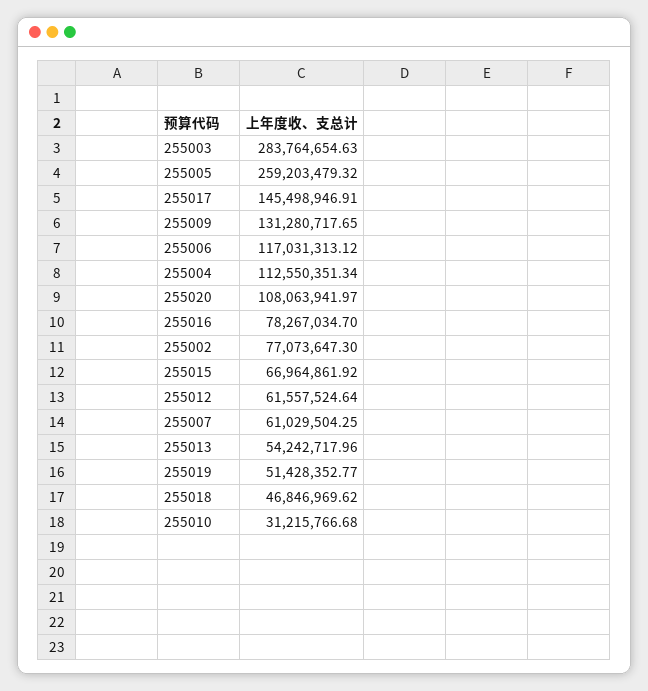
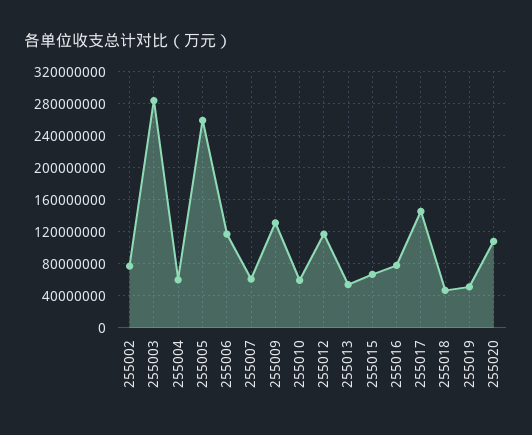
255004: 112550351.34 -> 60000000
255012: 61557524.64 -> 120000000
255010: 31215766.68 -> 60000000

